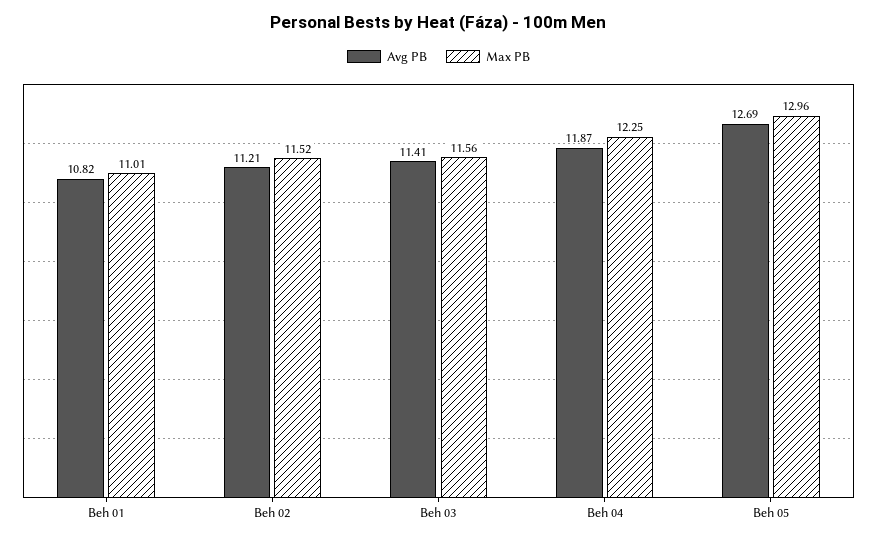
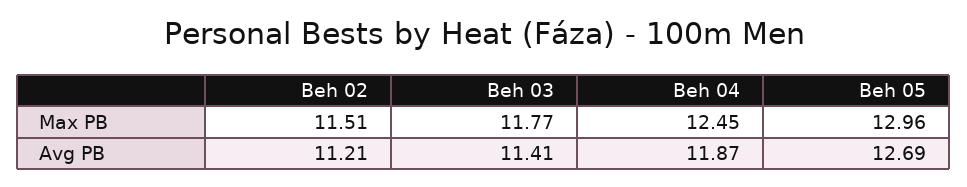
Avg PB, Beh 01: 10.82 -> none
Max PB, Beh 01: 11.01 -> none
Max PB, Beh 02: 11.52 -> 11.51
Max PB, Beh 03: 11.56 -> 11.77
Max PB, Beh 04: 12.25 -> 12.45

